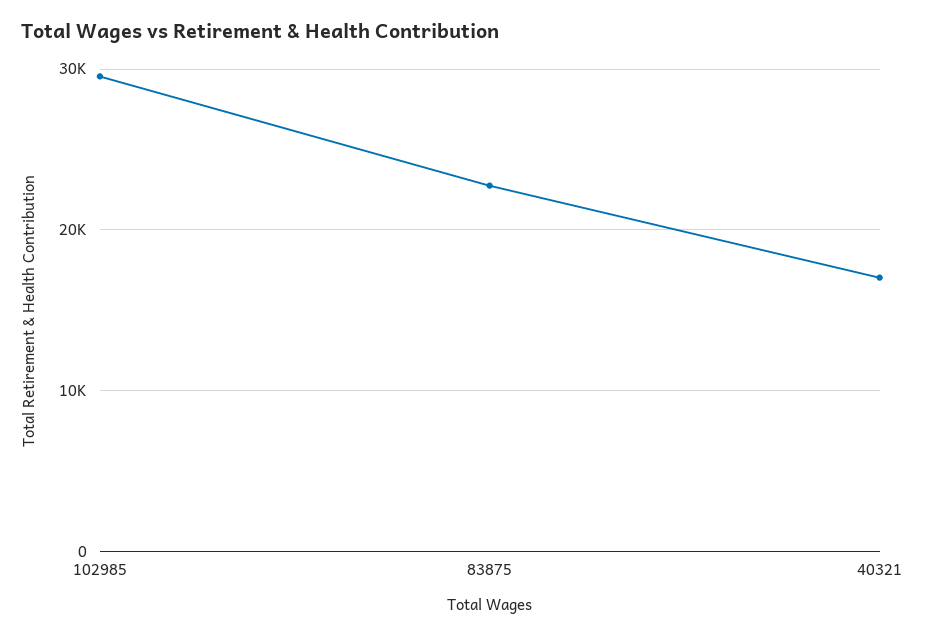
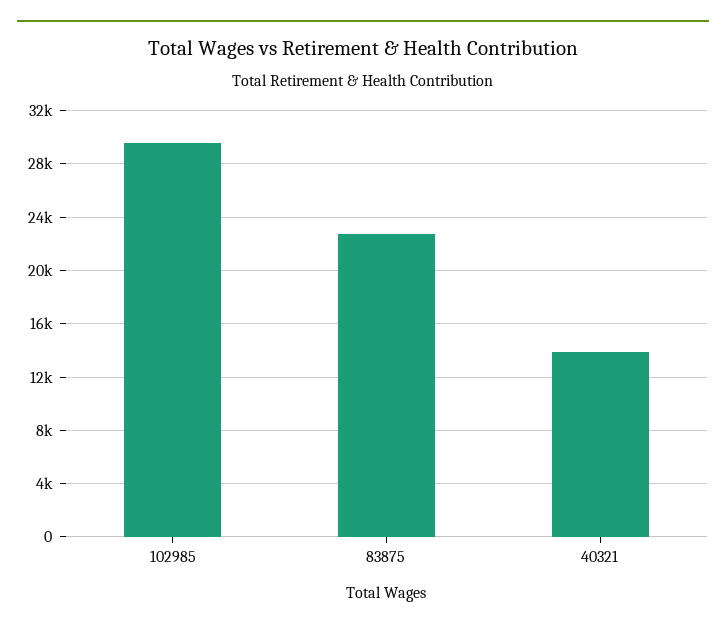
40321: 17000 -> 14000

